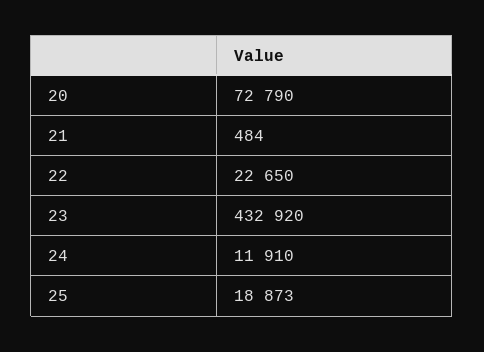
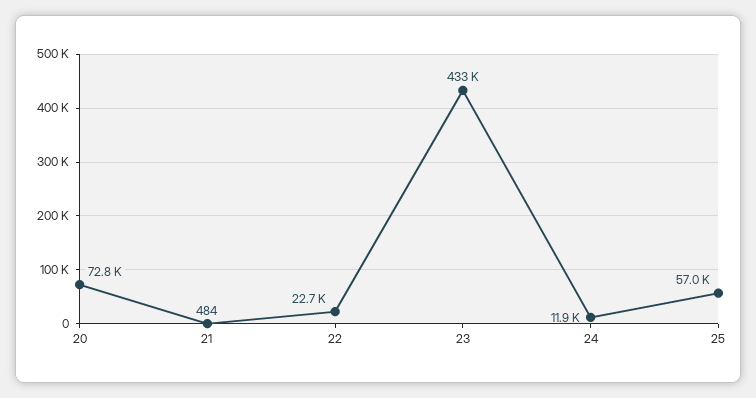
25: 18873 -> 57000

